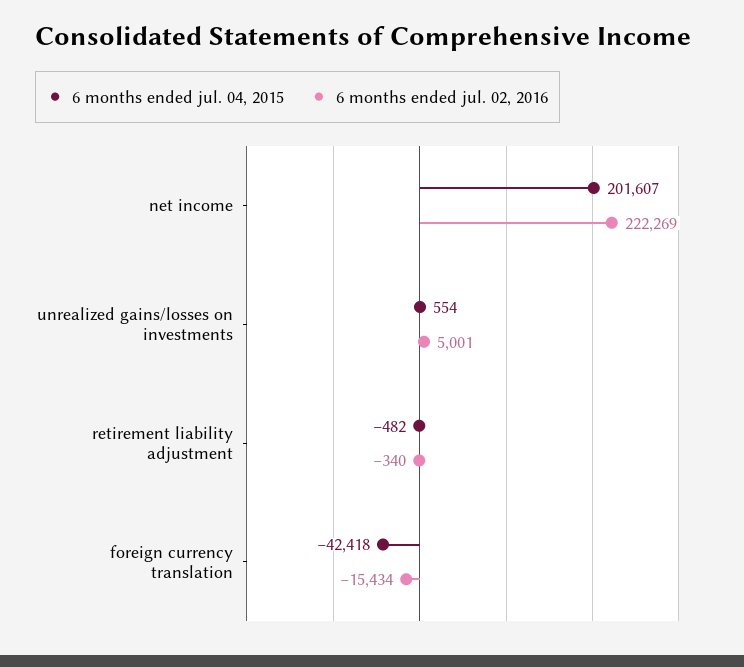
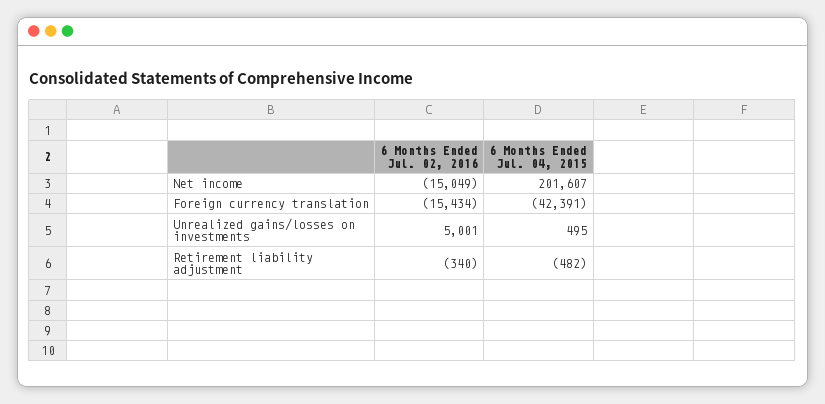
6 months ended jul. 02, 2016, net income: 222269 -> -15049
6 months ended jul. 04, 2015, unrealized gains/losses on investments: 554 -> 495
6 months ended jul. 04, 2015, foreign currency translation: -42418 -> -42391

